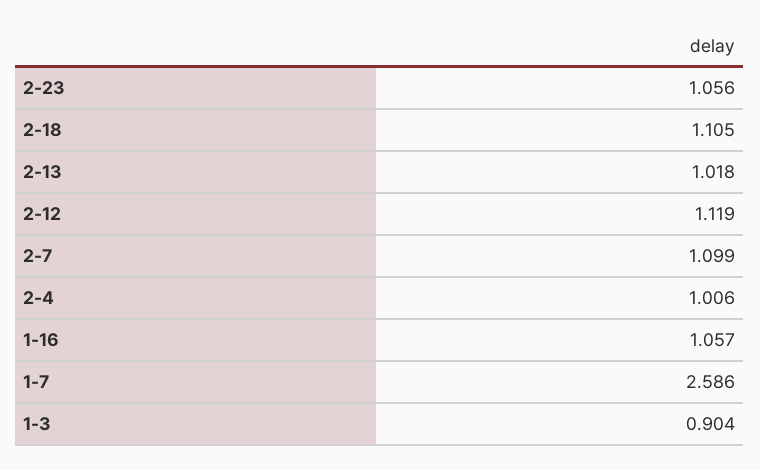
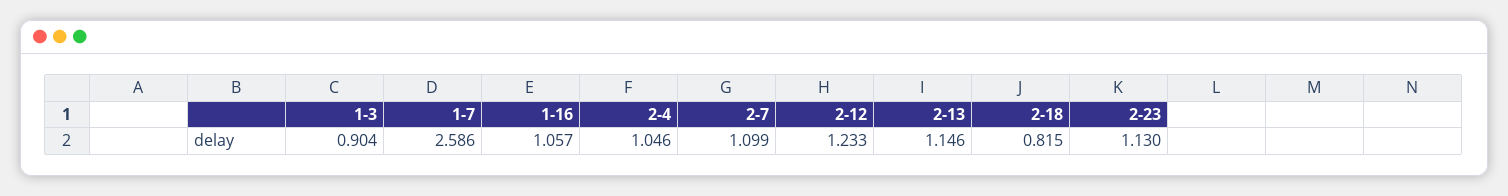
2-23: 1.056 -> 1.13
2-18: 1.105 -> 0.815
2-13: 1.018 -> 1.146
2-12: 1.119 -> 1.233
2-4: 1.006 -> 1.046

